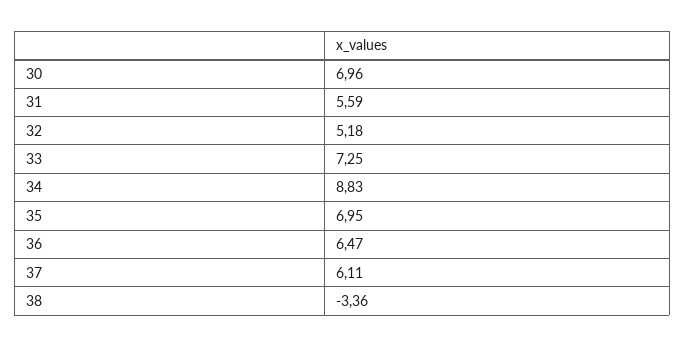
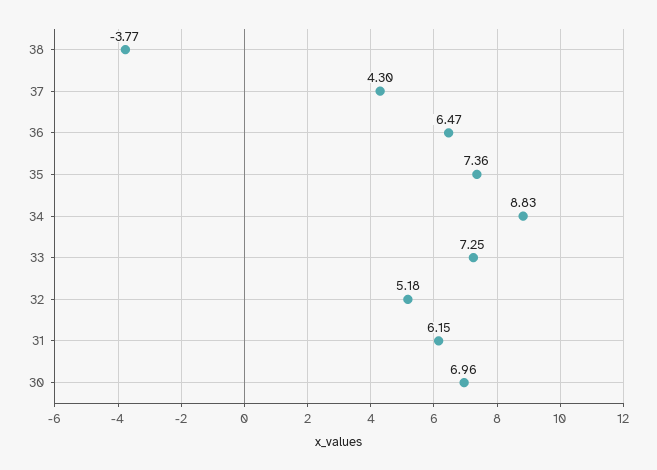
31: 5.59 -> 6.15
35: 6.95 -> 7.36
37: 6.11 -> 4.3
38: -3.36 -> -3.77

